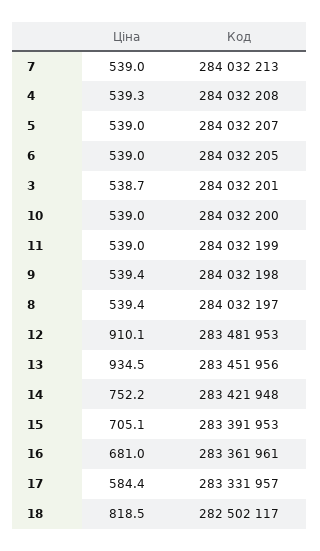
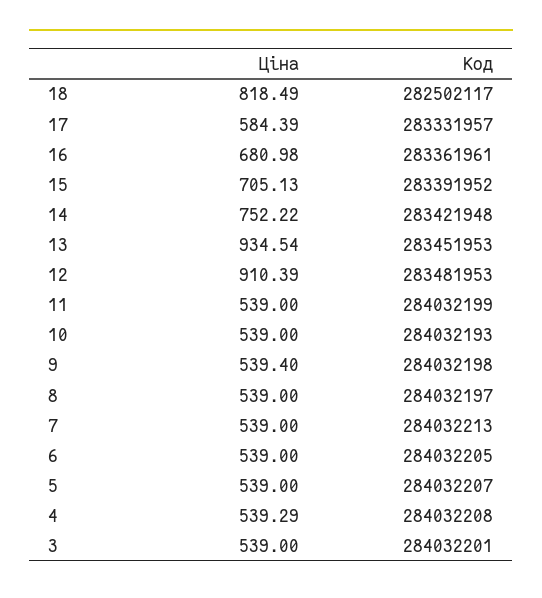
Ціна, 3: 538.7 -> 539
Код, 10: 284032200 -> 284032193
Ціна, 8: 539.4 -> 539
Ціна, 12: 910.1 -> 910.39
Код, 13: 283451956 -> 283451953
Код, 15: 283391953 -> 283391952

